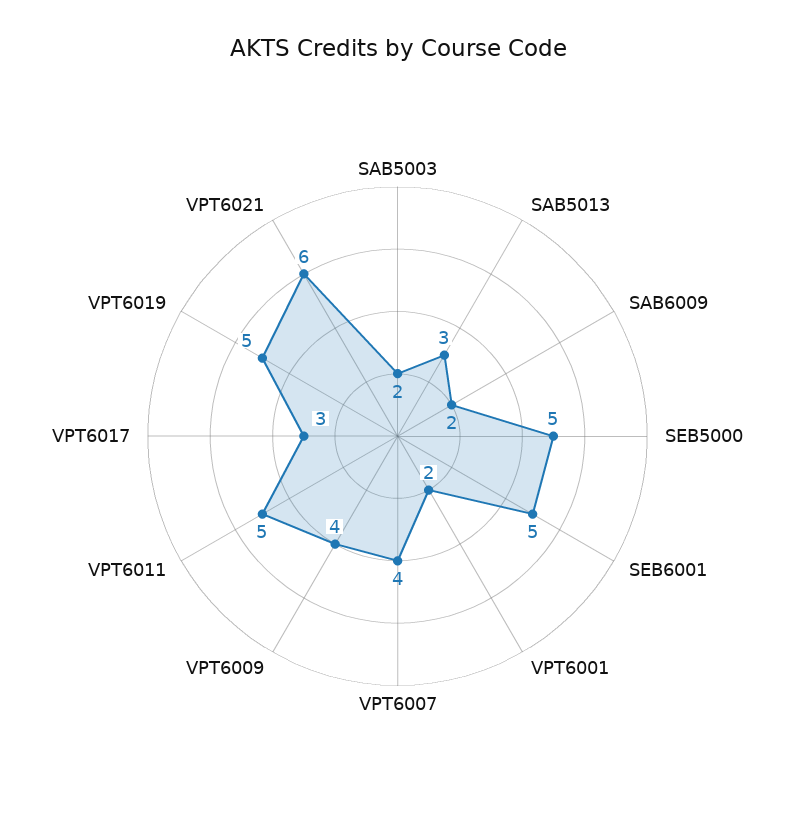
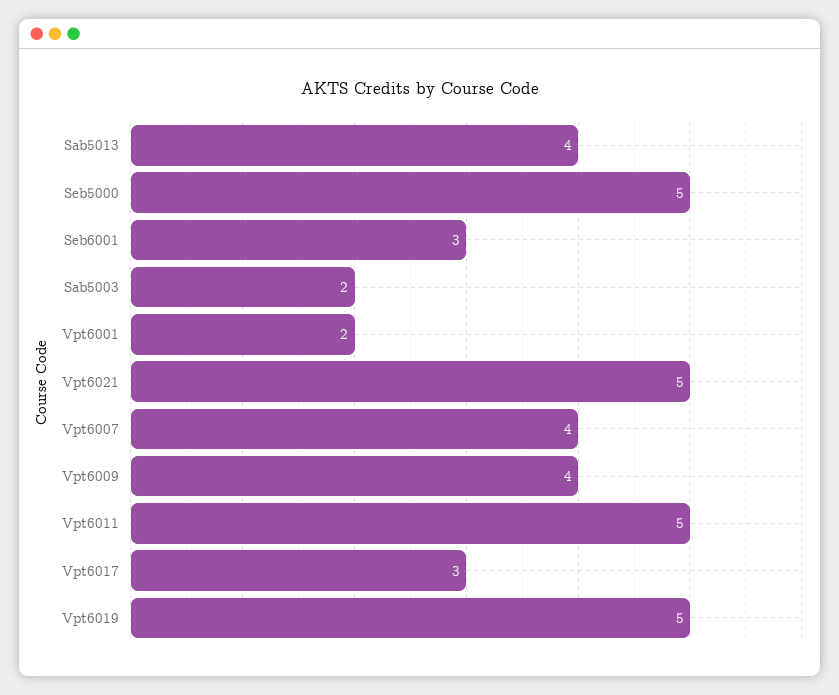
SAB5013: 3 -> 4
SAB6009: 2 -> none
SEB6001: 5 -> 3
VPT6021: 6 -> 5

